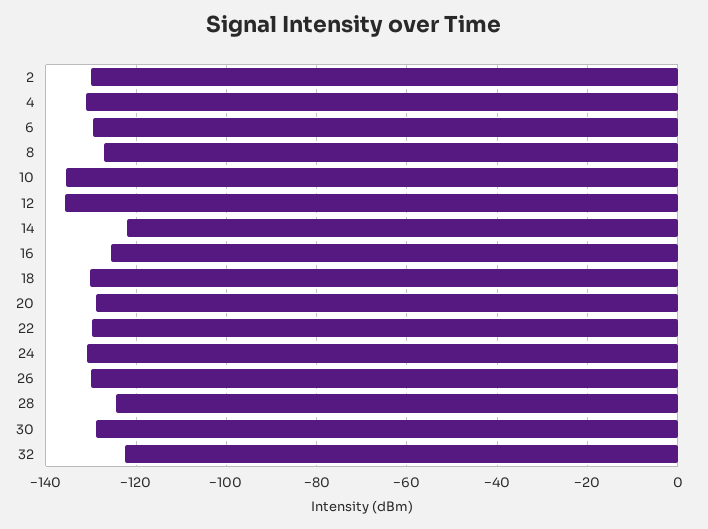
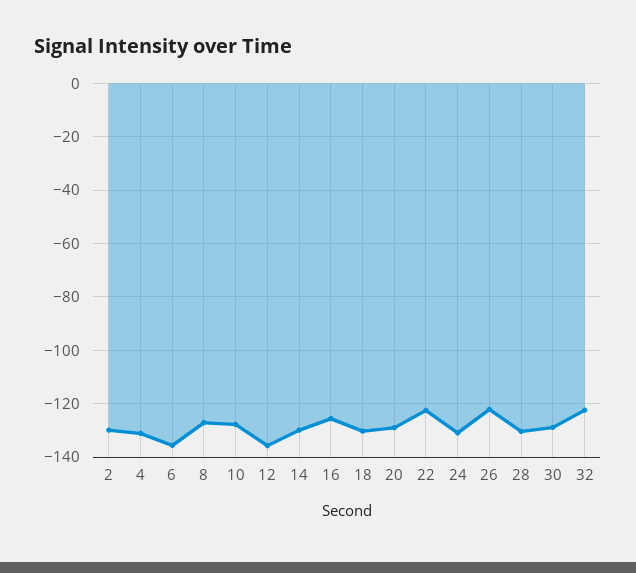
6: -130 -> -135
10: -136 -> -127.5
14: -122 -> -130
22: -130 -> -122.5
26: -130 -> -122.5
28: -124 -> -130

